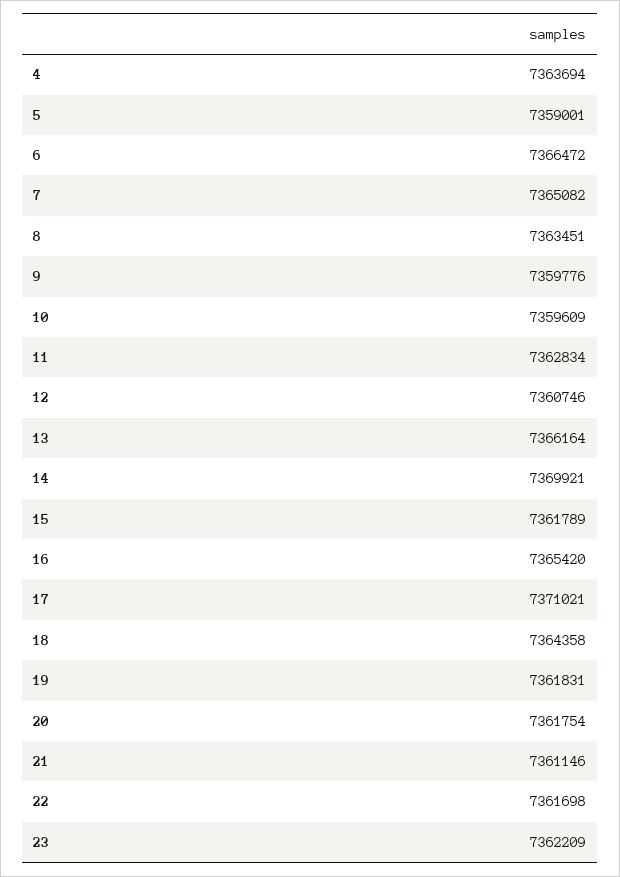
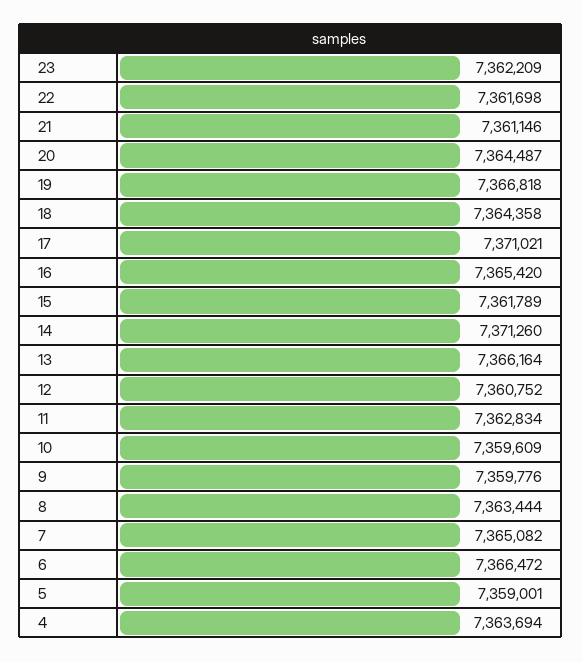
8: 7363451 -> 7363444
12: 7360746 -> 7360752
14: 7369921 -> 7371260
19: 7361831 -> 7366818
20: 7361754 -> 7364487

